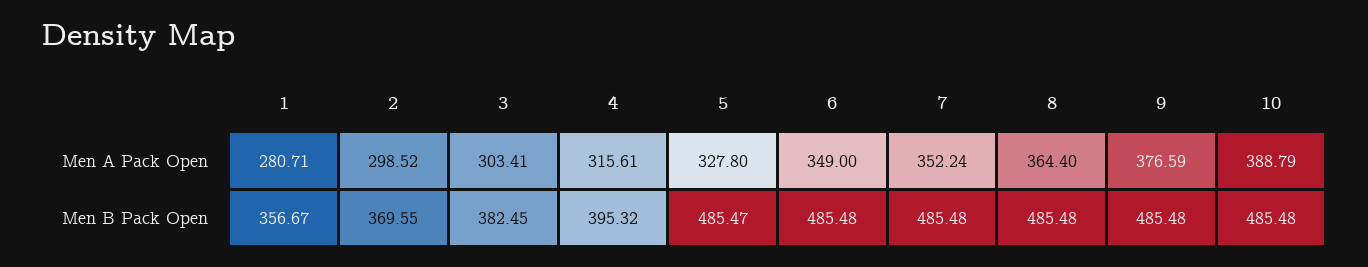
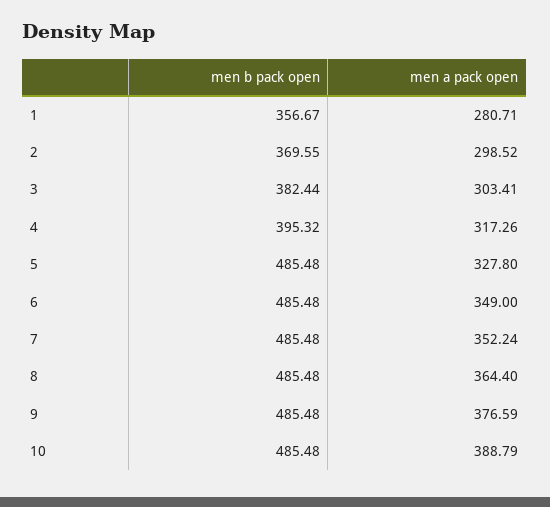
4, Men A Pack Open: 315.61 -> 317.26
3, Men B Pack Open: 382.45 -> 382.44
5, Men B Pack Open: 485.47 -> 485.48

